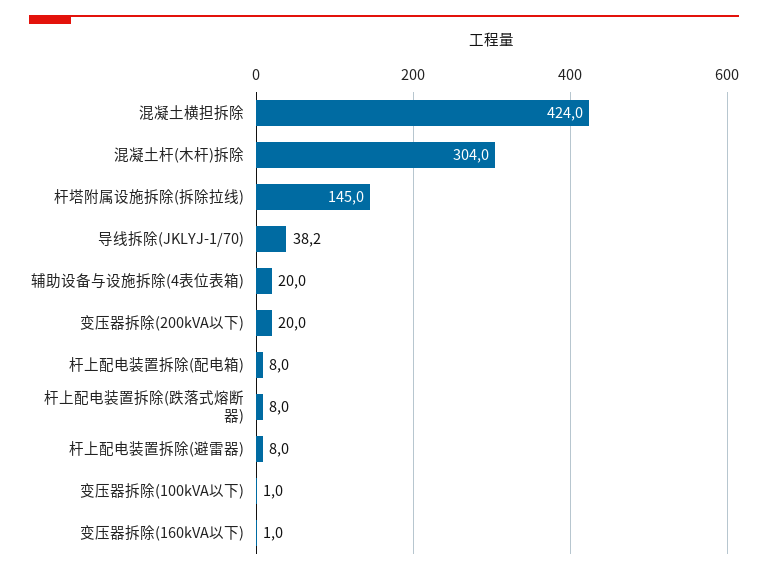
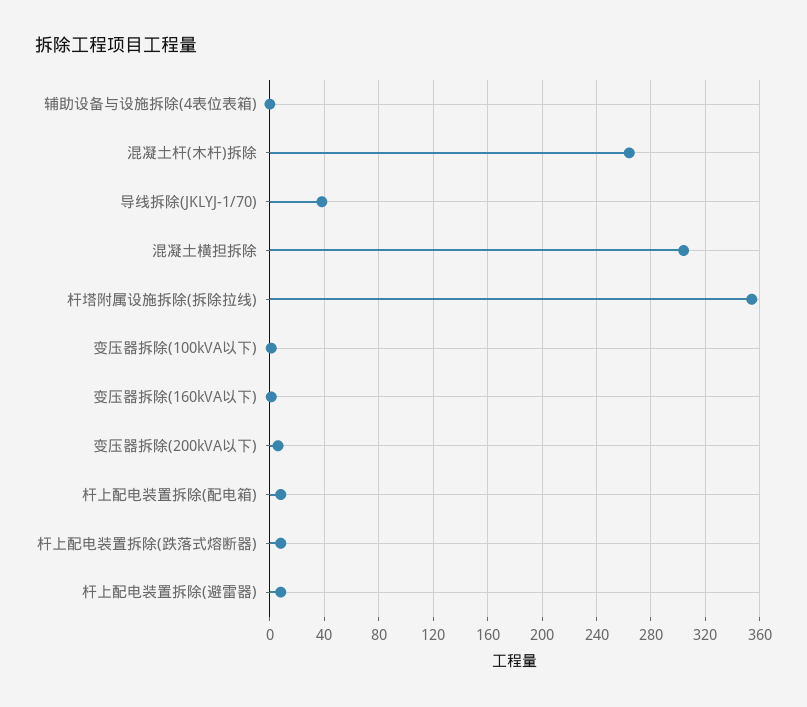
混凝土横担拆除: 424 -> 305
混凝土杆(木杆)拆除: 304 -> 265
杆塔附属设施拆除(拆除拉线): 145 -> 355
辅助设备与设施拆除(4表位表箱): 20 -> 0
变压器拆除(200kVA以下): 20 -> 5

